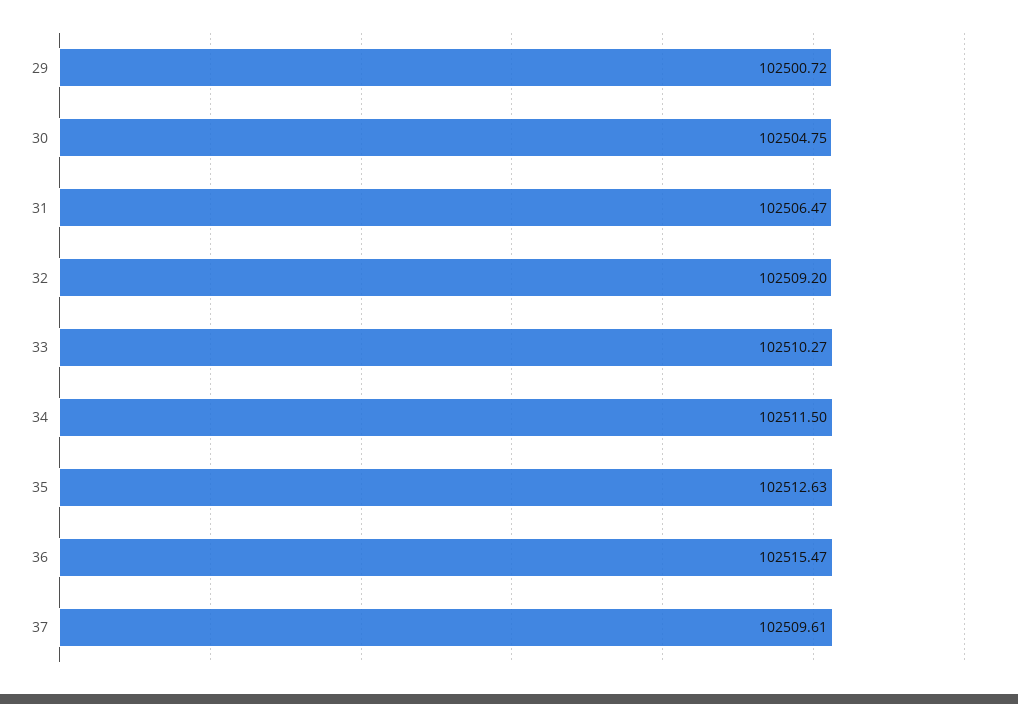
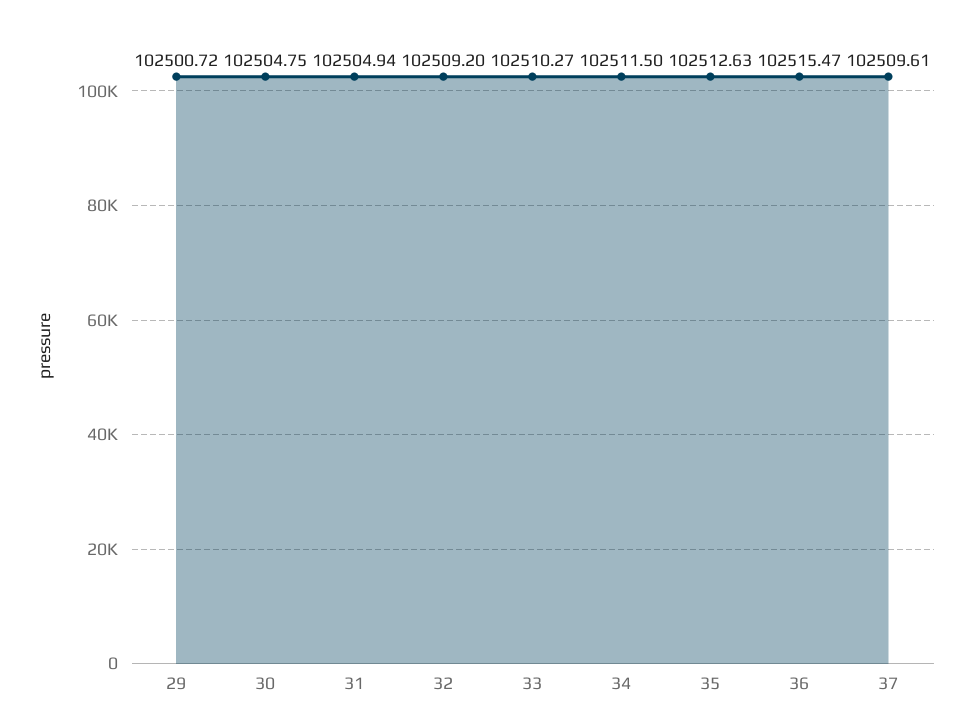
31: 102506.47 -> 102504.94

